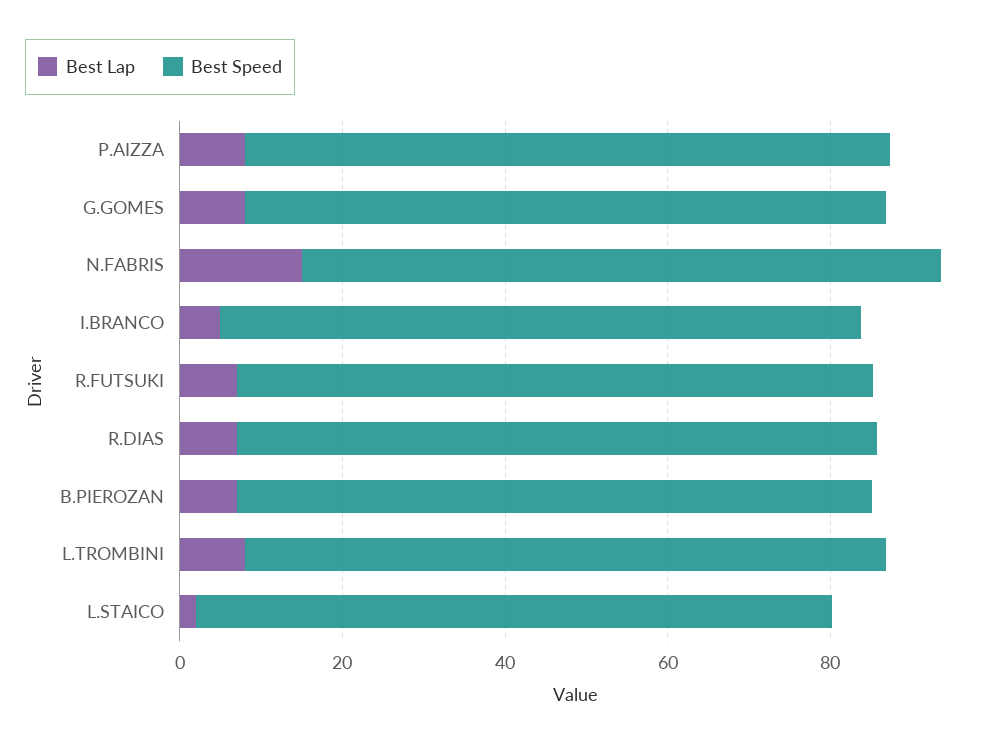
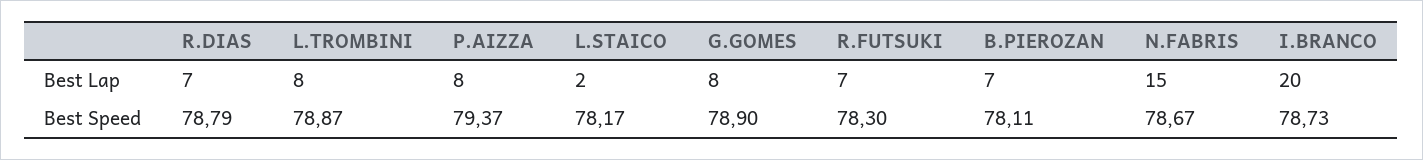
Best Lap, I.BRANCO: 5 -> 20

